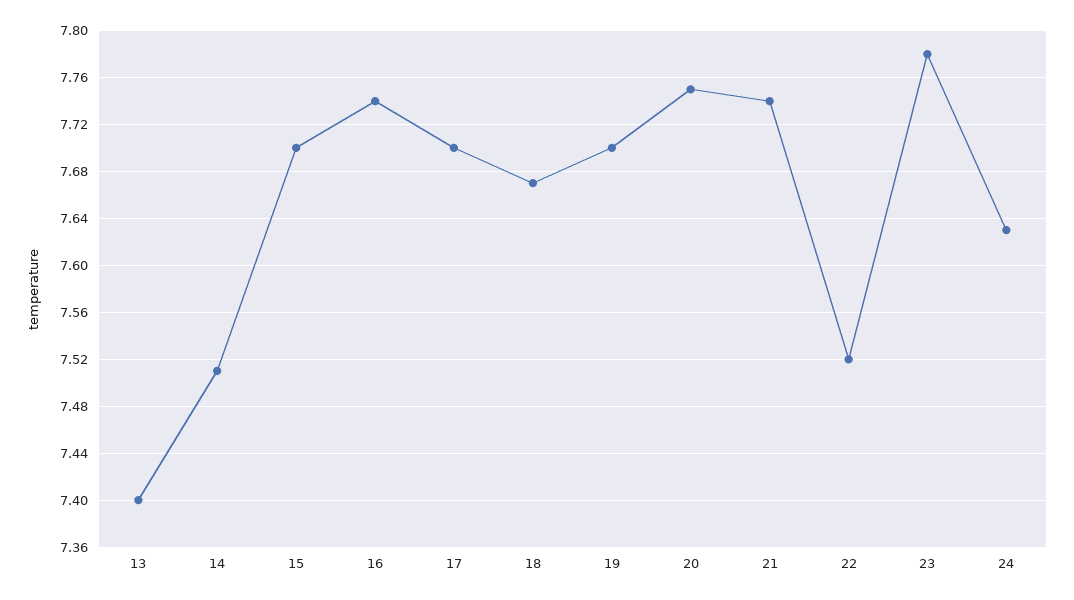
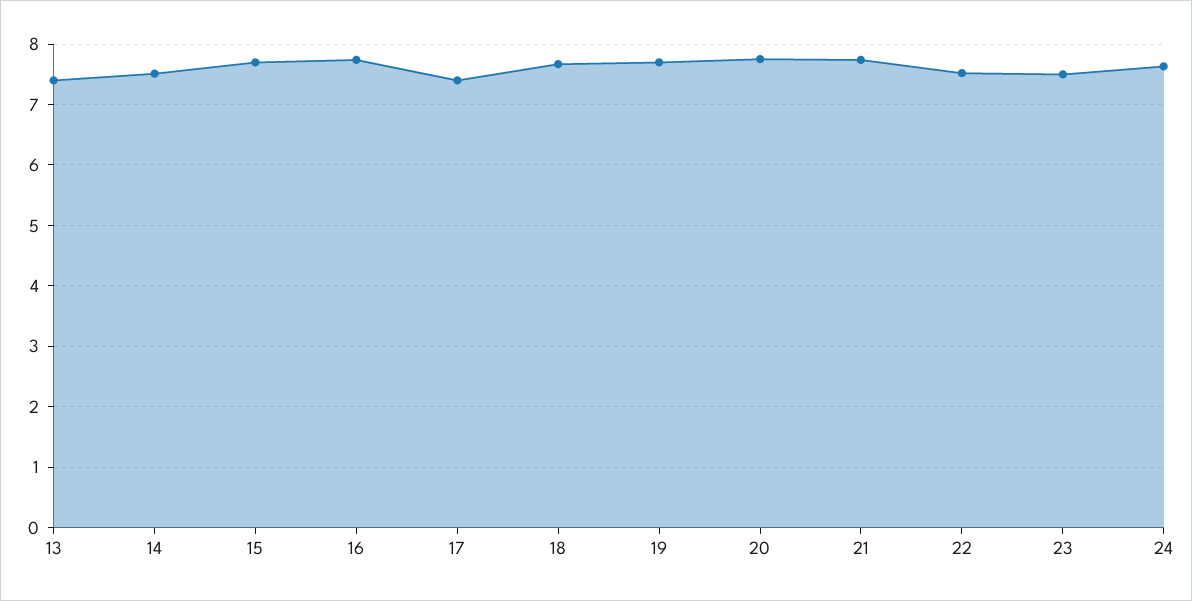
17: 7.7 -> 7.4
23: 7.78 -> 7.5

